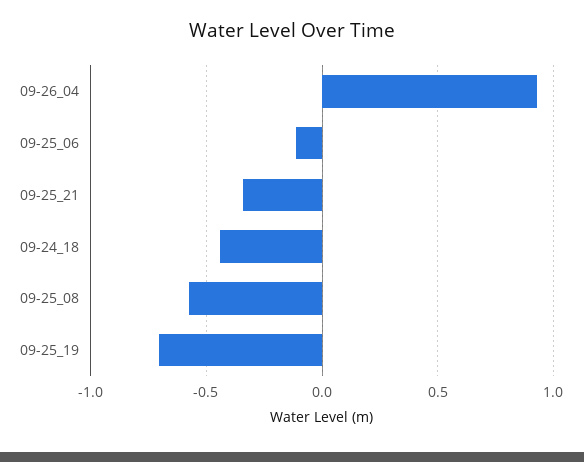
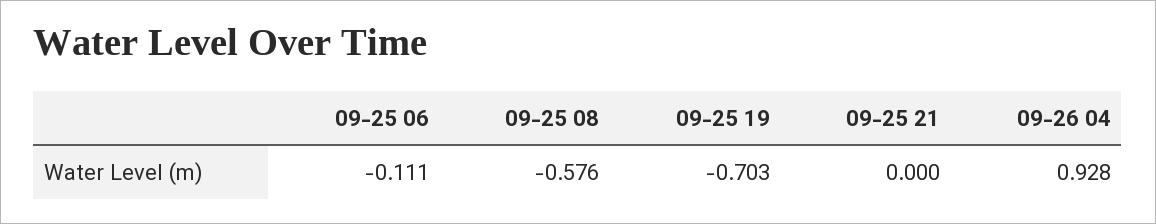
09-25_21: -0.35 -> 0
09-24_18: -0.45 -> none

